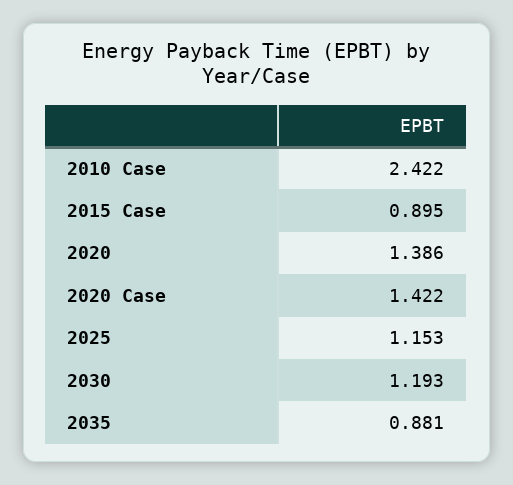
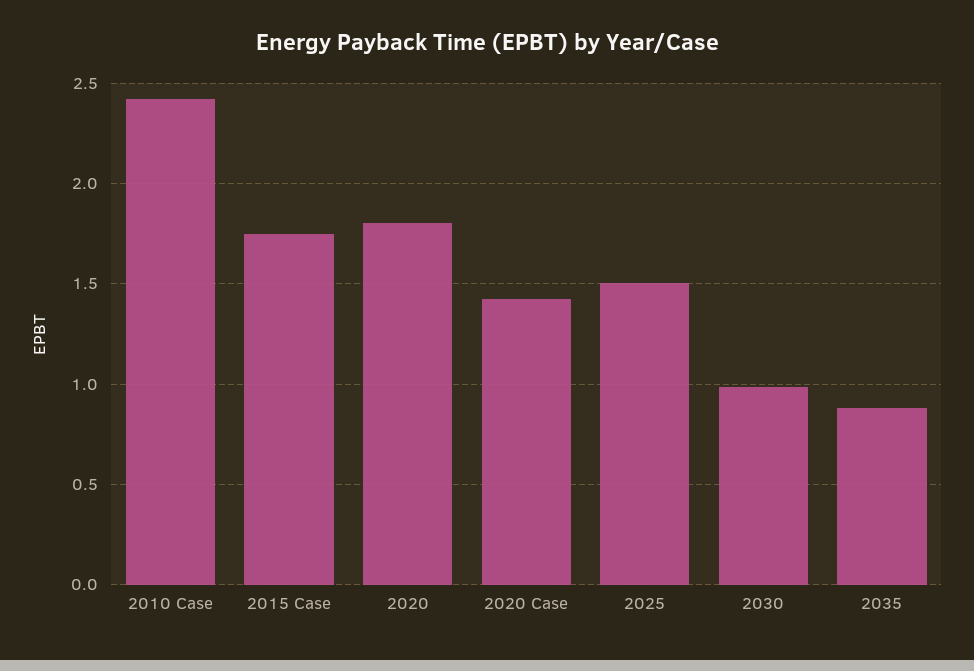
2015 Case: 0.895 -> 1.75
2020: 1.386 -> 1.8
2025: 1.153 -> 1.5
2030: 1.193 -> 1

